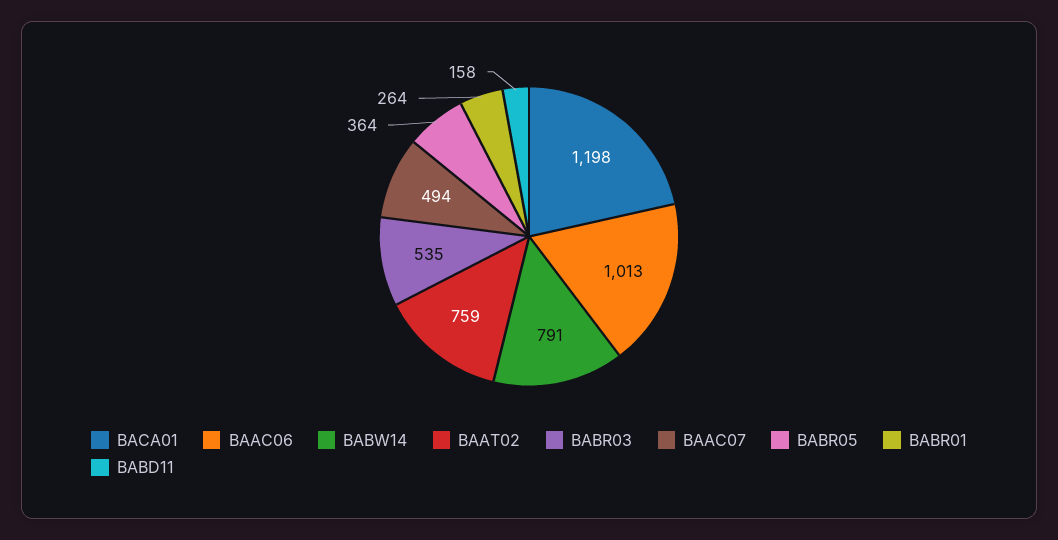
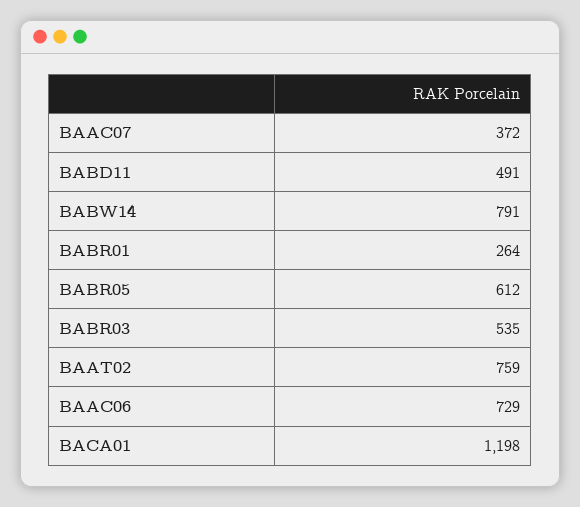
BAAC06: 1013 -> 729
BAAC07: 494 -> 372
BABR05: 364 -> 612
BABD11: 158 -> 491

